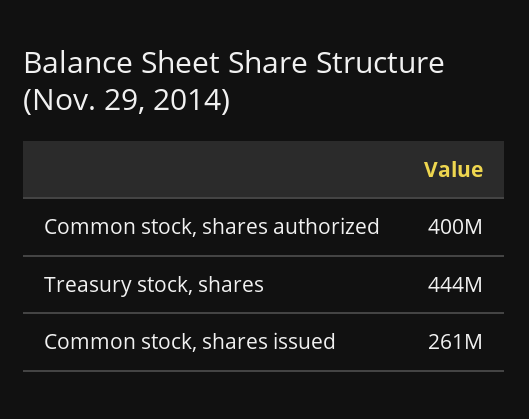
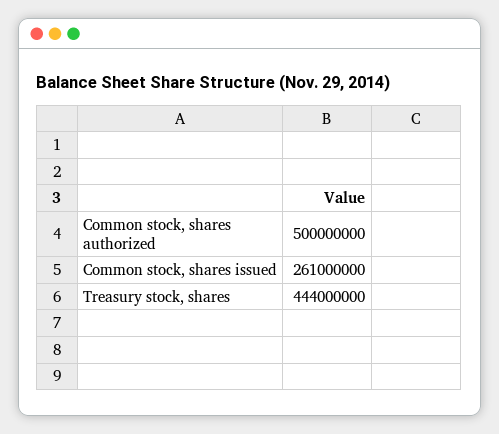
Common stock, shares authorized: 400000000 -> 500000000

